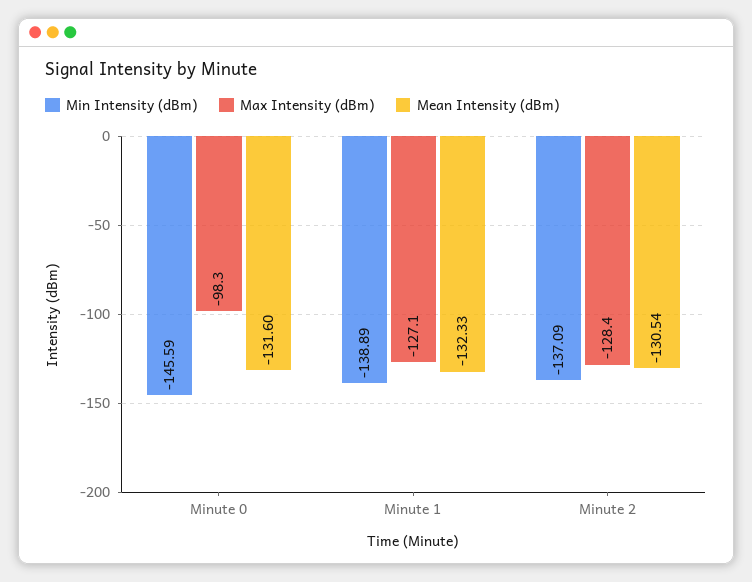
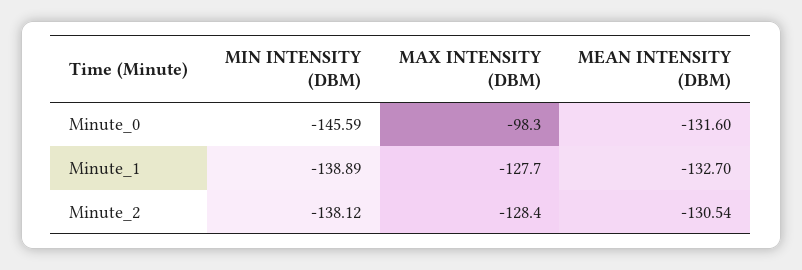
Max Intensity (dBm), Minute 1: -127.1 -> -127.7
Mean Intensity (dBm), Minute 1: -132.33 -> -132.7
Min Intensity (dBm), Minute 2: -137.09 -> -138.12

